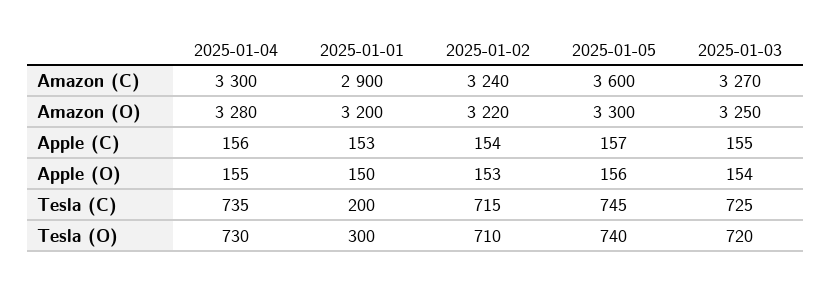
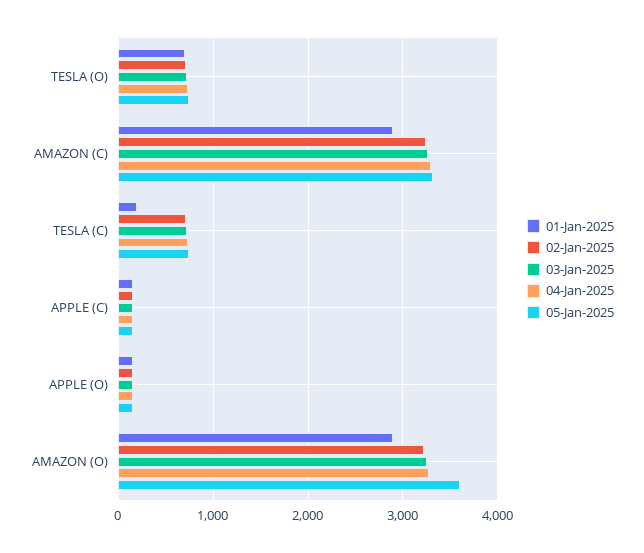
2025-01-05, Amazon (C): 3600 -> 3300
2025-01-01, Amazon (O): 3200 -> 2900
2025-01-05, Amazon (O): 3300 -> 3600
2025-01-01, Tesla (O): 300 -> 700

